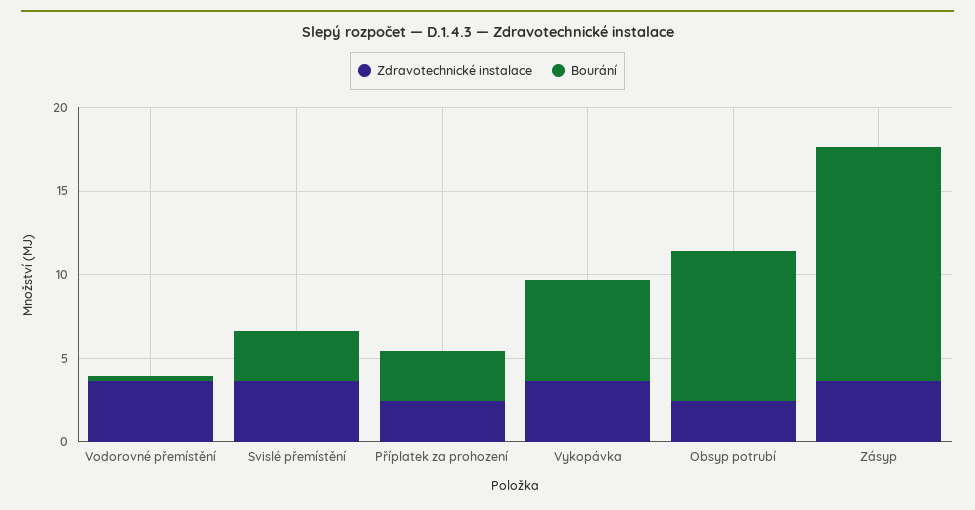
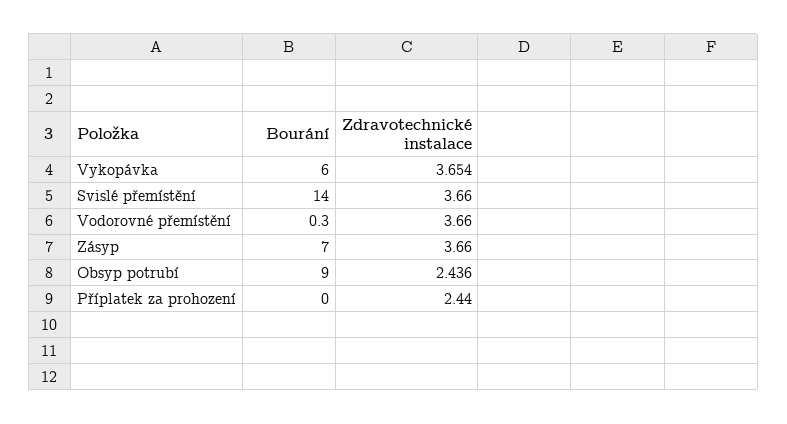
Bourání, Svislé přemístění: 3 -> 14
Bourání, Příplatek za prohození: 3 -> 0
Bourání, Zásyp: 14 -> 7

